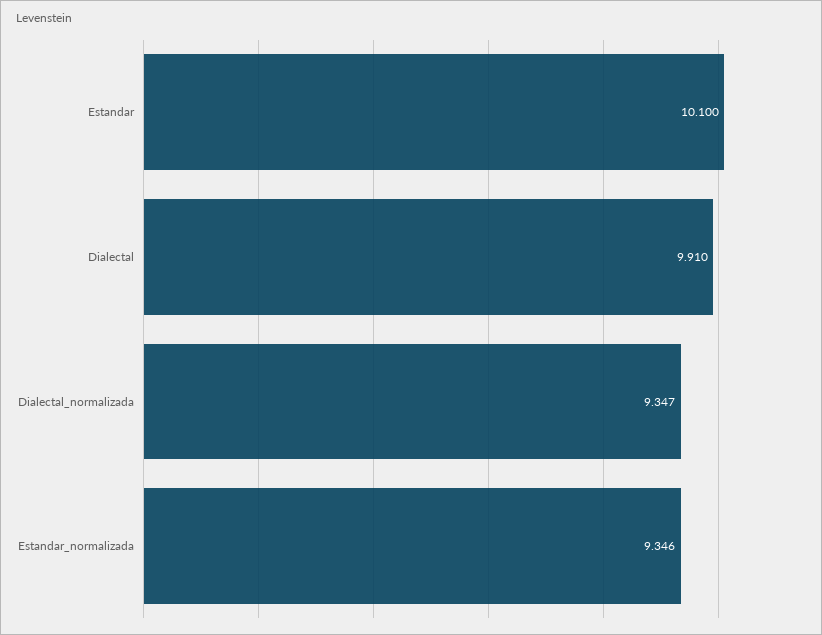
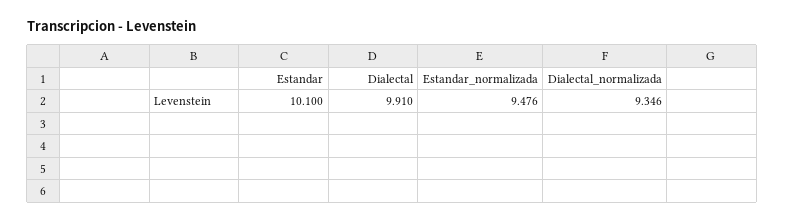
Dialectal_normalizada: 9.347 -> 9.346
Estandar_normalizada: 9.346 -> 9.476

